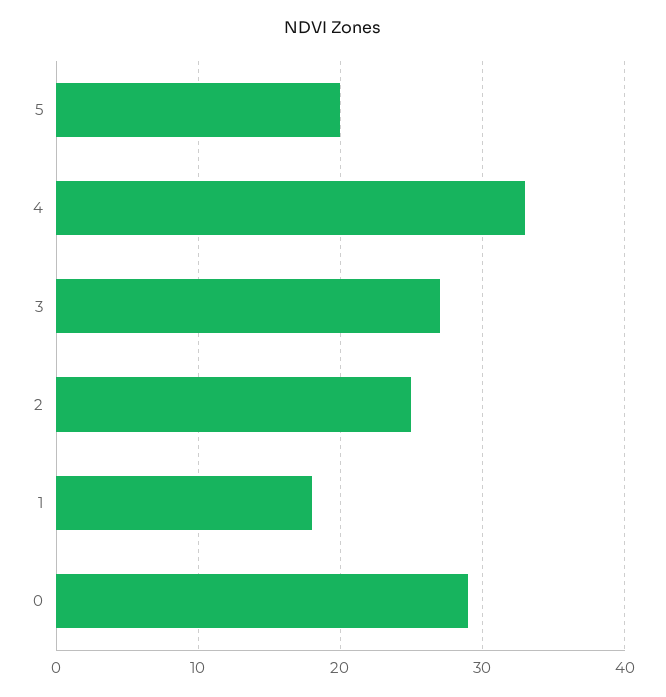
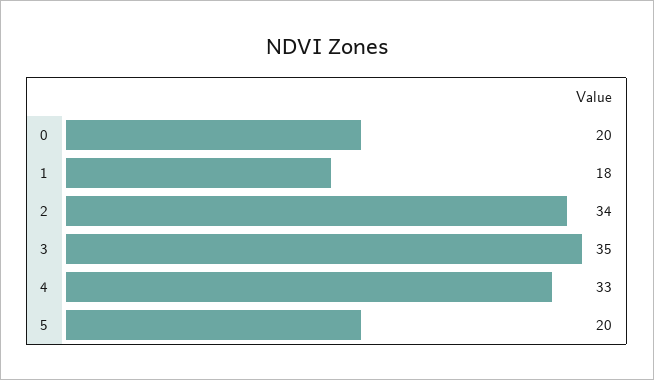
3: 27 -> 35
2: 25 -> 34
0: 29 -> 20

